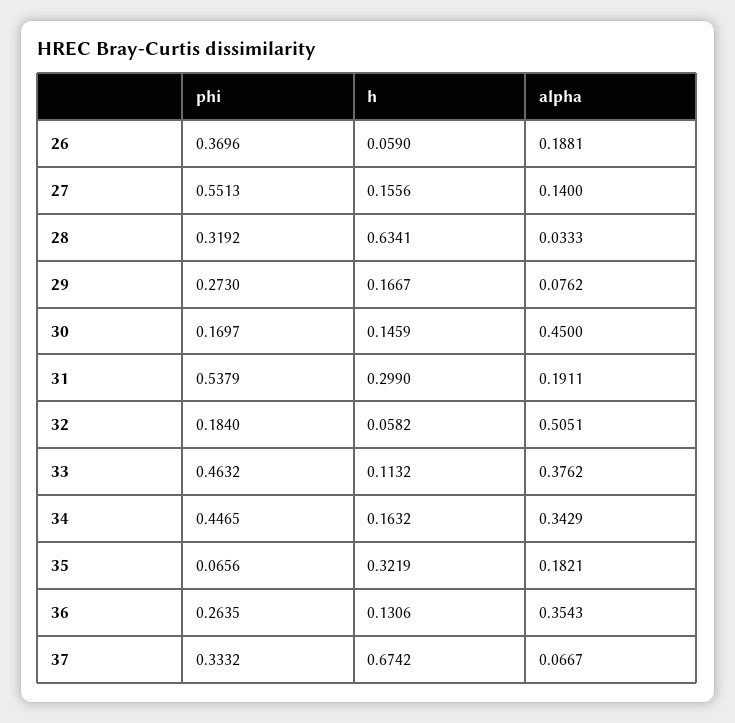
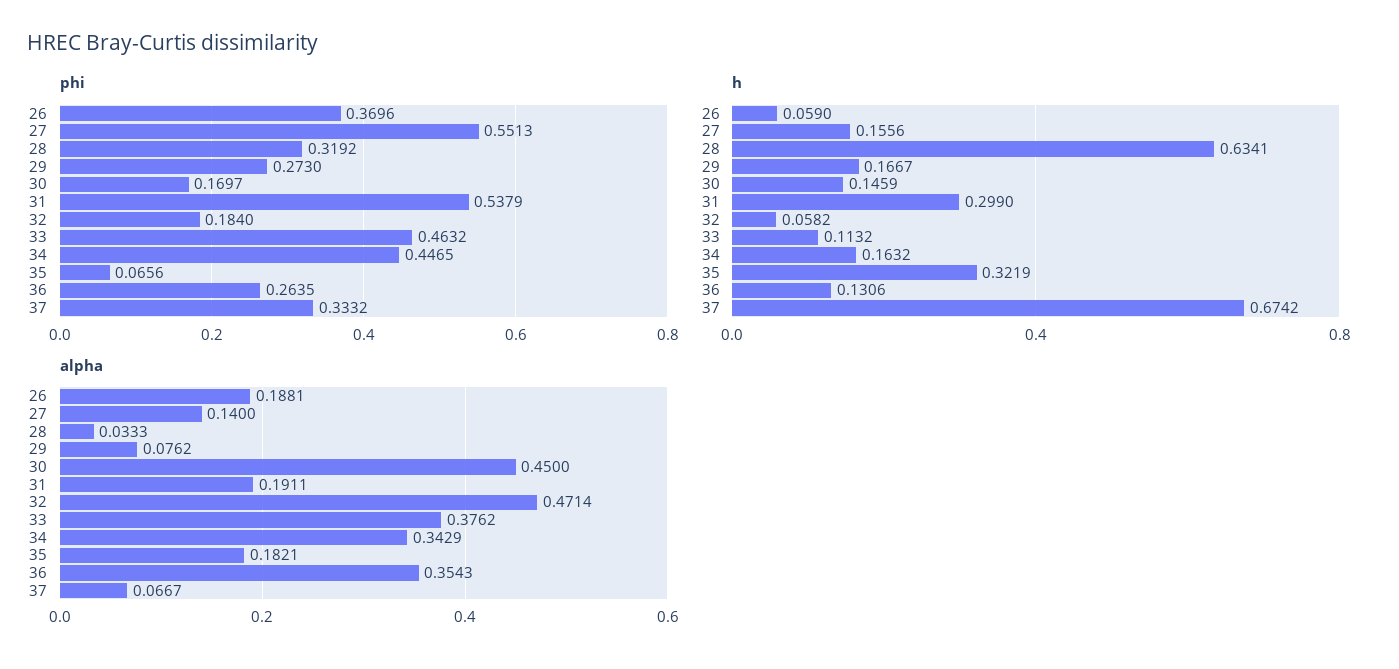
alpha, 32: 0.5051 -> 0.4714

